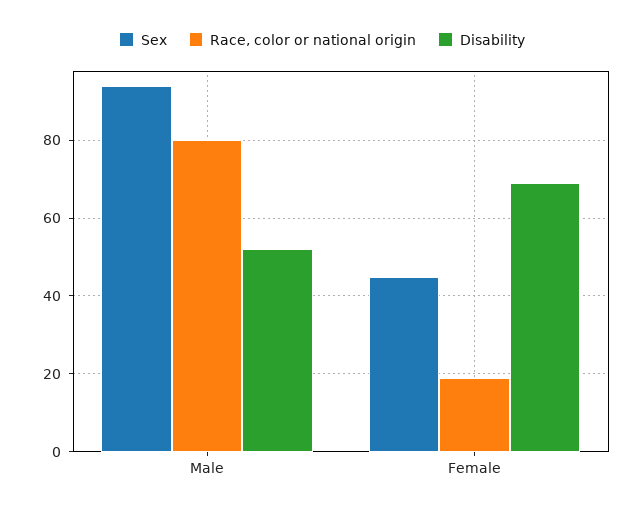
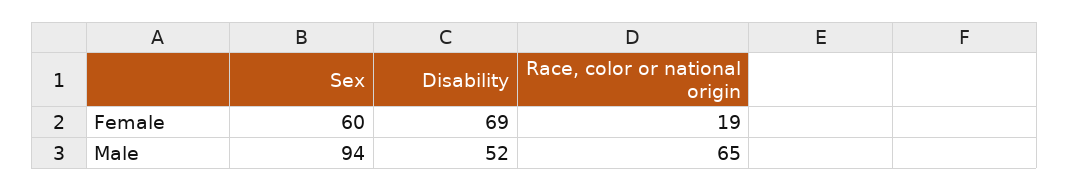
Race, color or national origin, Male: 80 -> 65
Sex, Female: 45 -> 60

